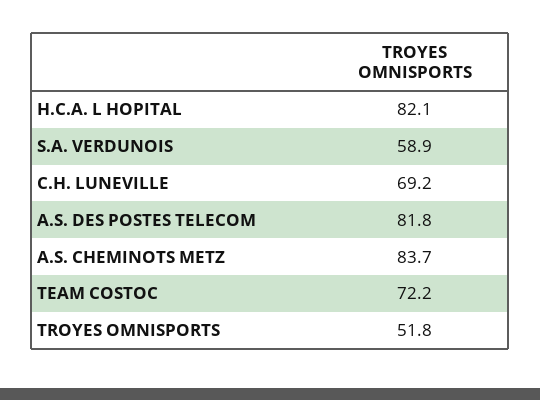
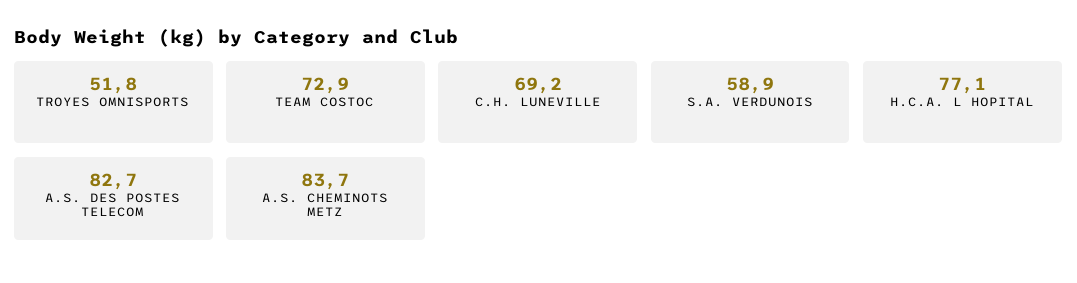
H.C.A. L HOPITAL: 82.1 -> 77.1
A.S. DES POSTES TELECOM: 81.8 -> 82.7
TEAM COSTOC: 72.2 -> 72.9

